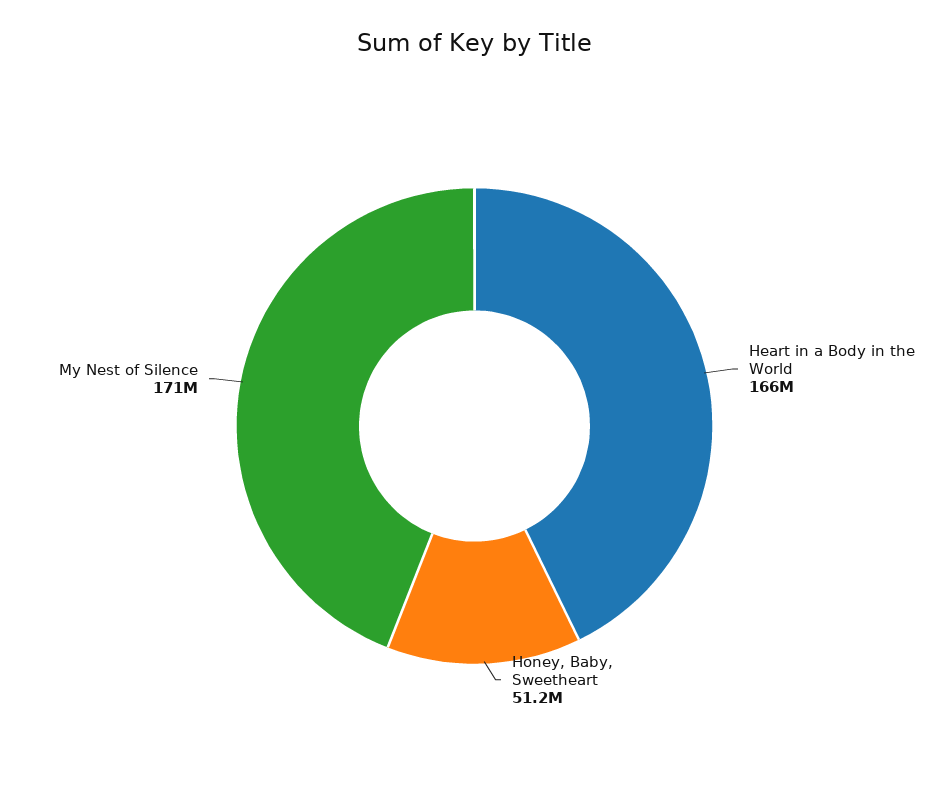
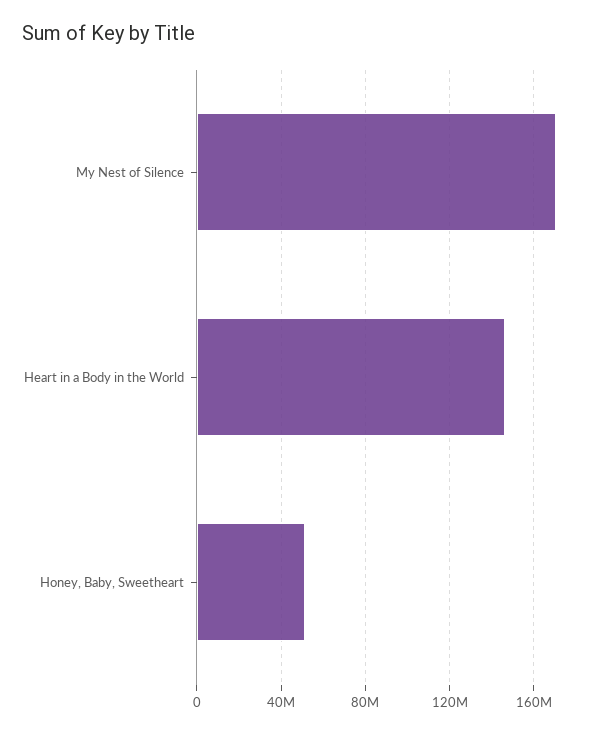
Heart in a Body in the World: 166000000 -> 145000000

